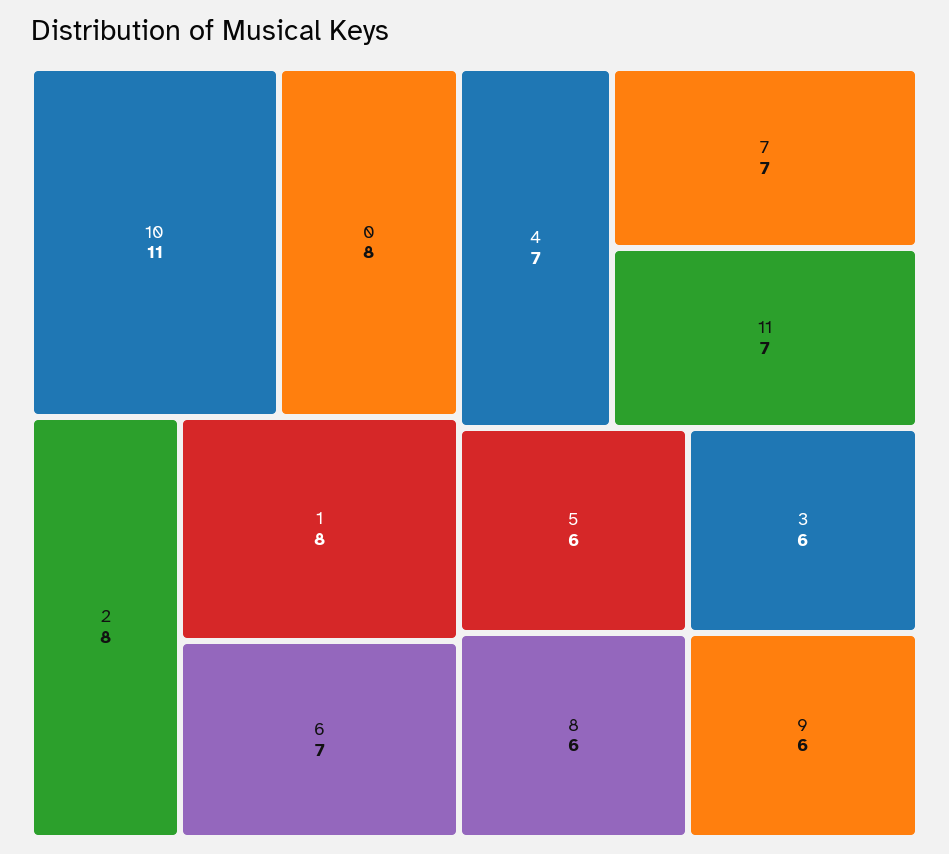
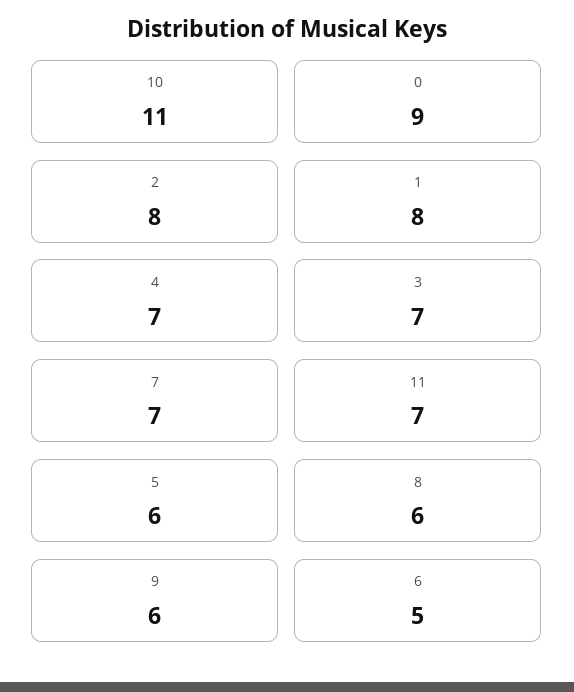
0: 8 -> 9
6: 7 -> 5
3: 6 -> 7

